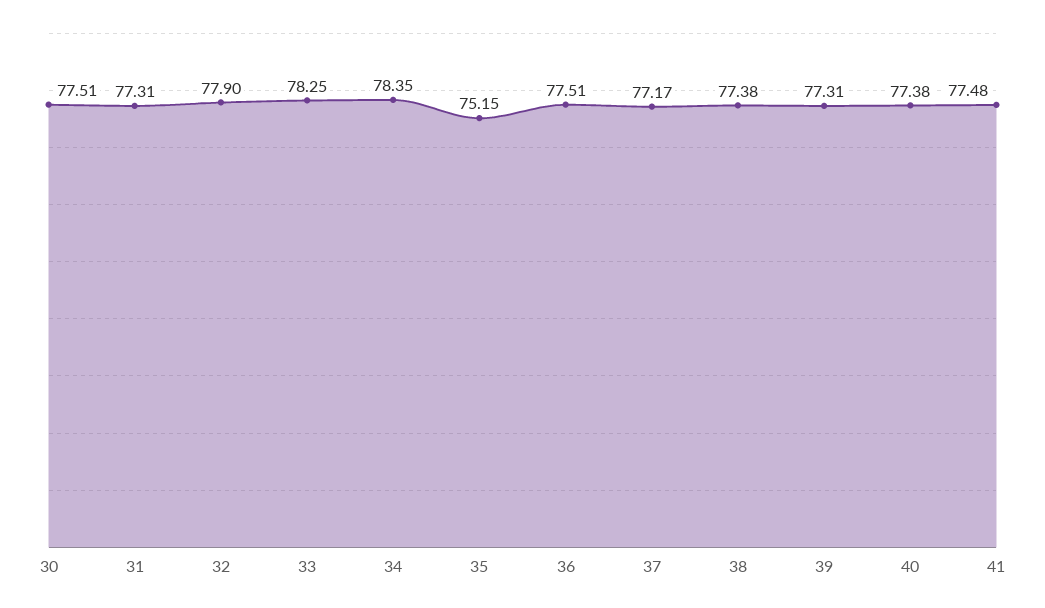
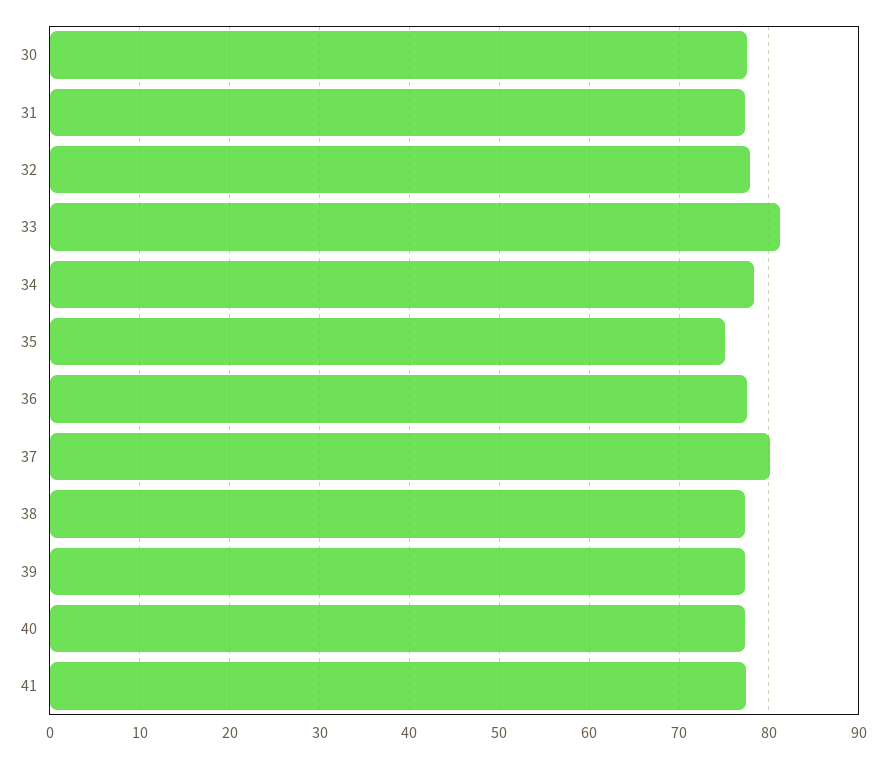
33: 78.25 -> 81
37: 77.17 -> 80

